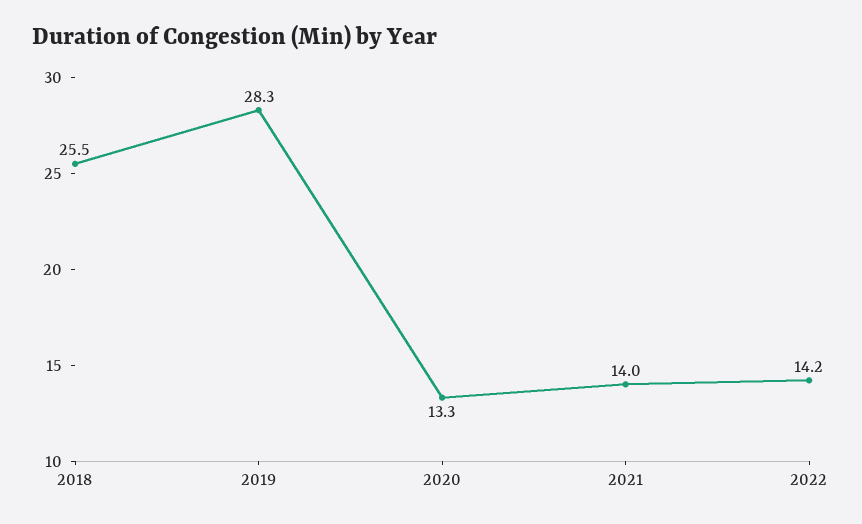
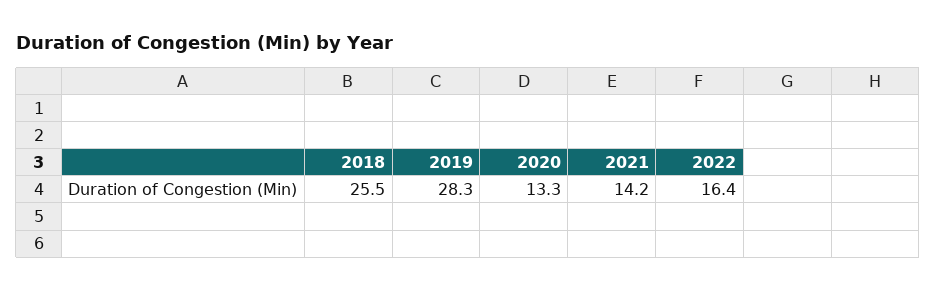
2021: 14 -> 14.2
2022: 14.2 -> 16.4

